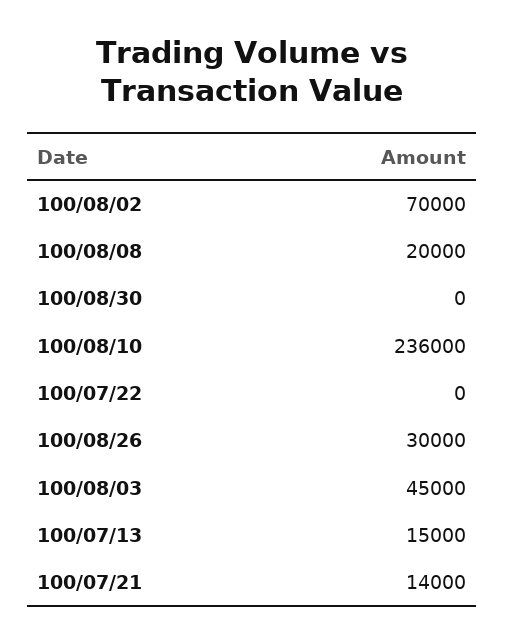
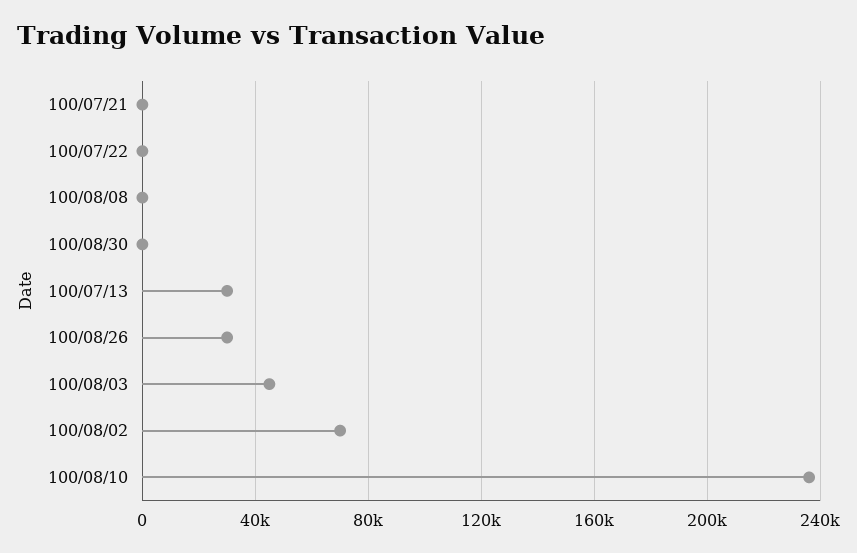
100/08/08: 20000 -> 0
100/07/13: 15000 -> 30000
100/07/21: 14000 -> 0

